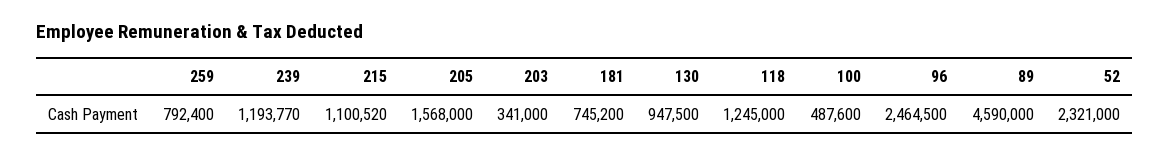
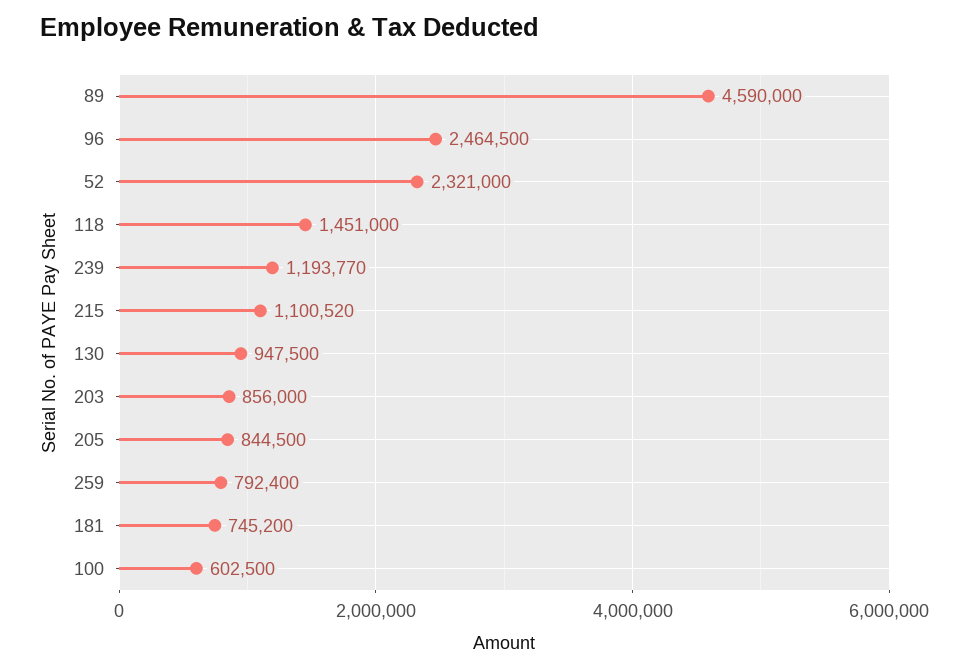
205: 1568000 -> 844500
203: 341000 -> 856000
118: 1245000 -> 1451000
100: 487600 -> 602500

